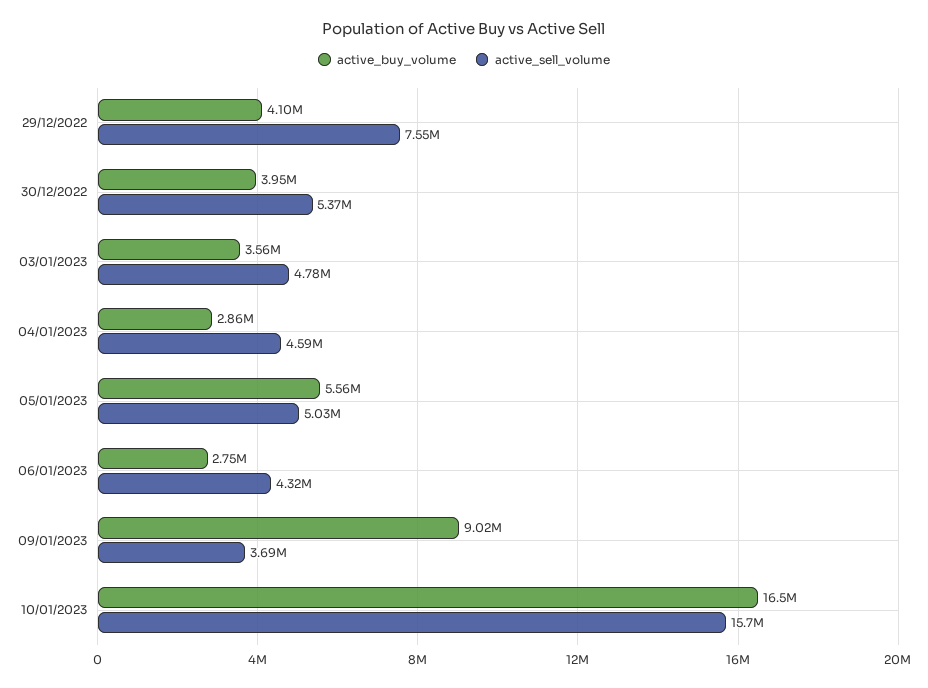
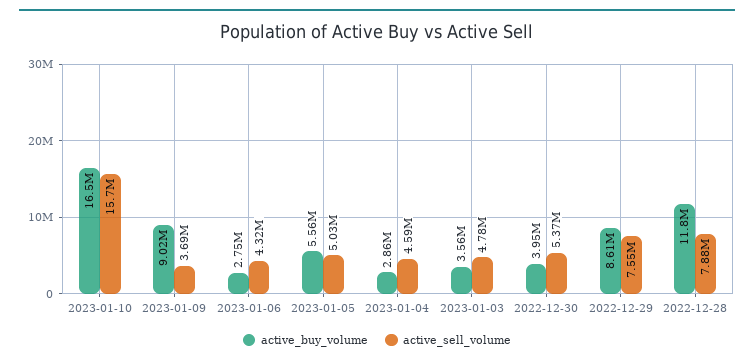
active_buy_volume, 29/12/2022: 4100000 -> 8610000
active_buy_volume, 2022-12-28: none -> 11800000
active_sell_volume, 2022-12-28: none -> 7880000

